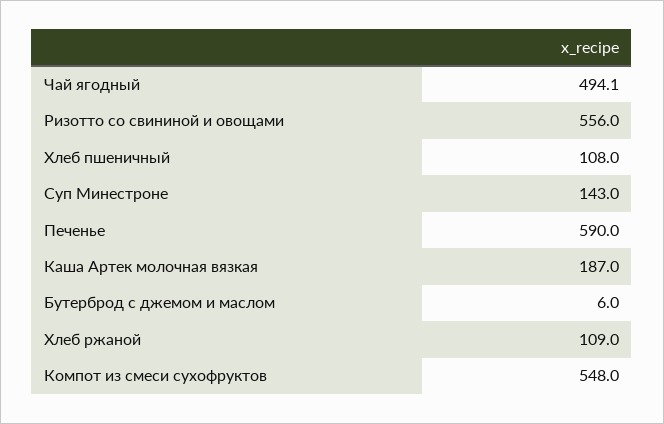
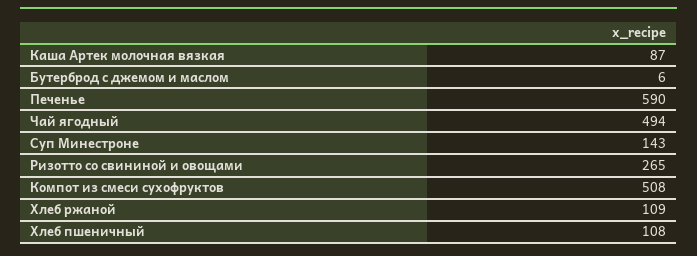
Ризотто со свининой и овощами: 556 -> 265
Каша Артек молочная вязкая: 187 -> 87
Компот из смеси сухофруктов: 548 -> 508

